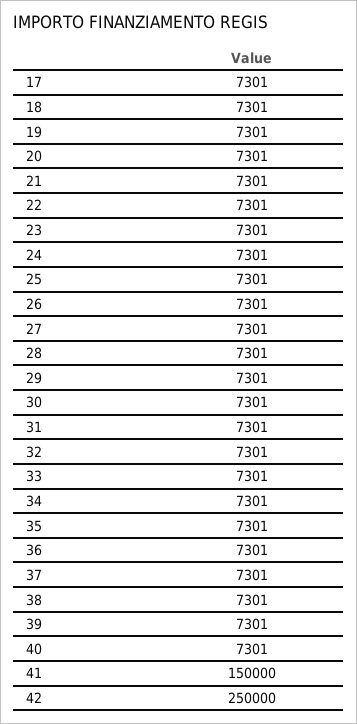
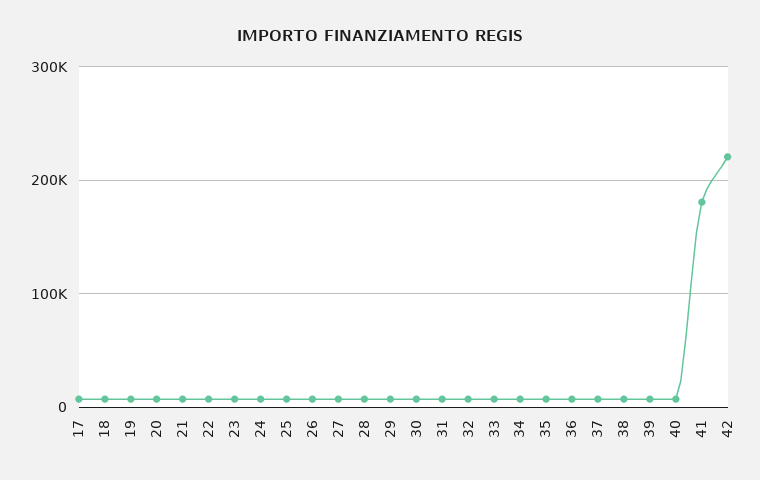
41: 150000 -> 180000
42: 250000 -> 220000

